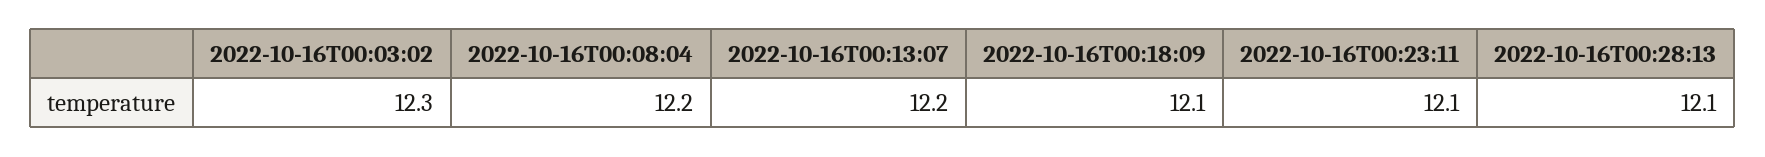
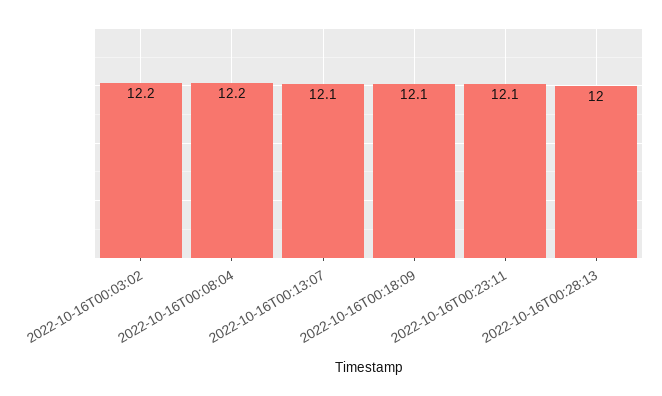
2022-10-16T00:03:02: 12.3 -> 12.2
2022-10-16T00:13:07: 12.2 -> 12.1
2022-10-16T00:28:13: 12.1 -> 12

